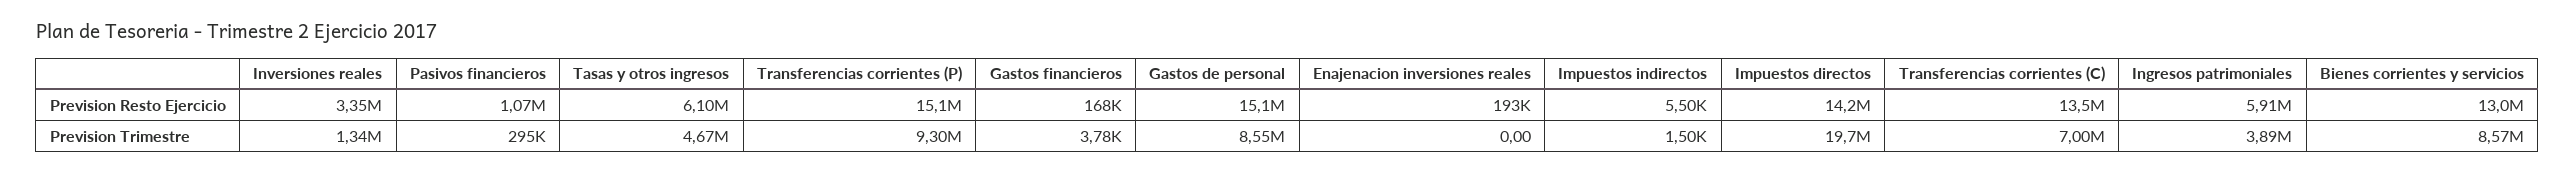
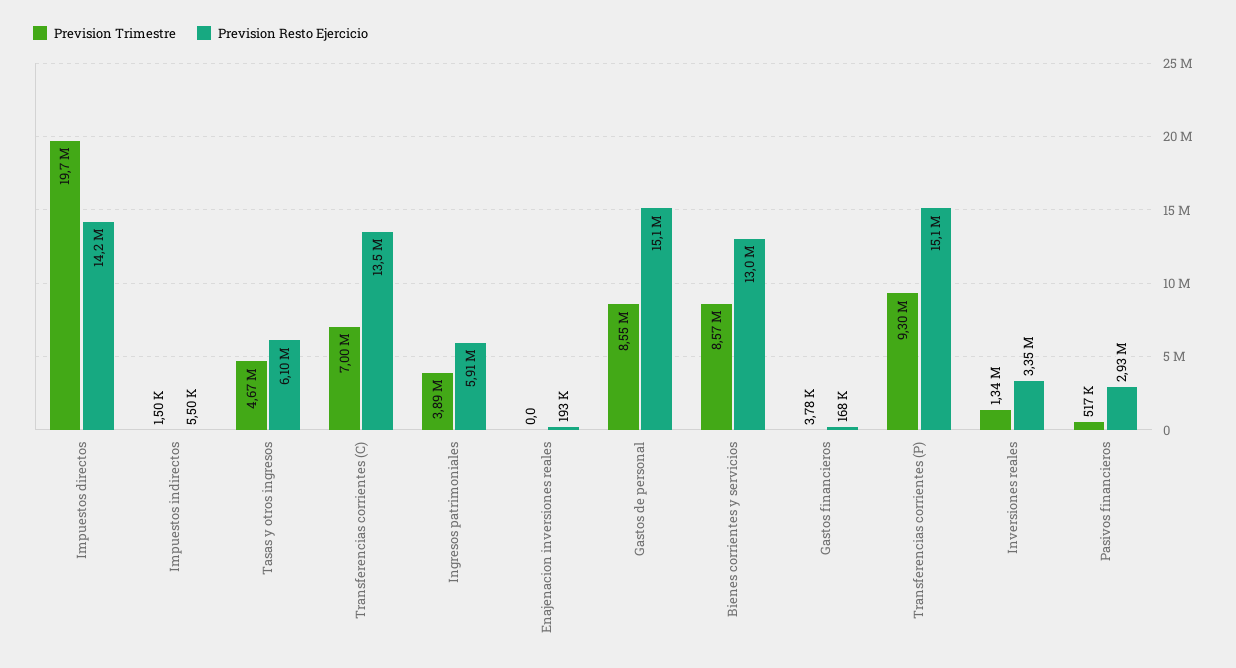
Prevision Resto Ejercicio, Pasivos financieros: 1070000 -> 2930000
Prevision Trimestre, Pasivos financieros: 295000 -> 517000

